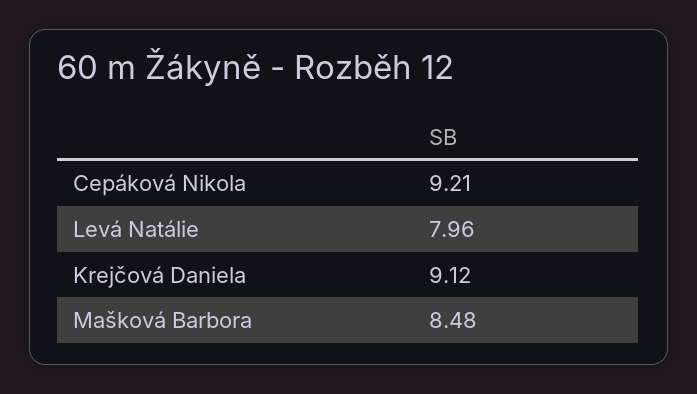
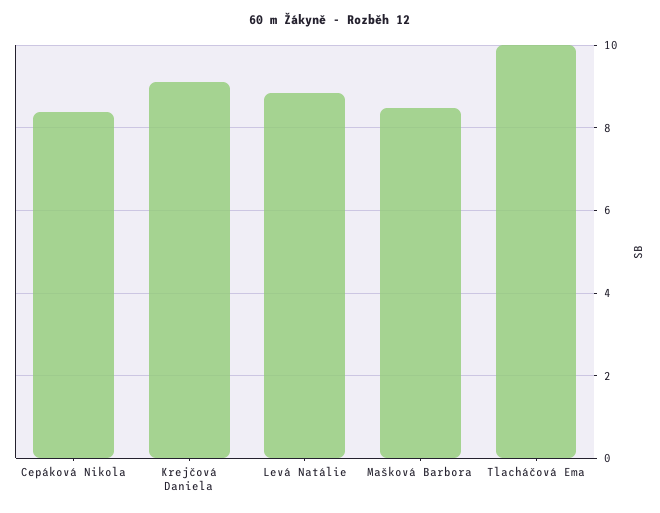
Cepáková Nikola: 9.21 -> 8.4
Levá Natálie: 7.96 -> 8.8
Tlacháčová Ema: none -> 10

